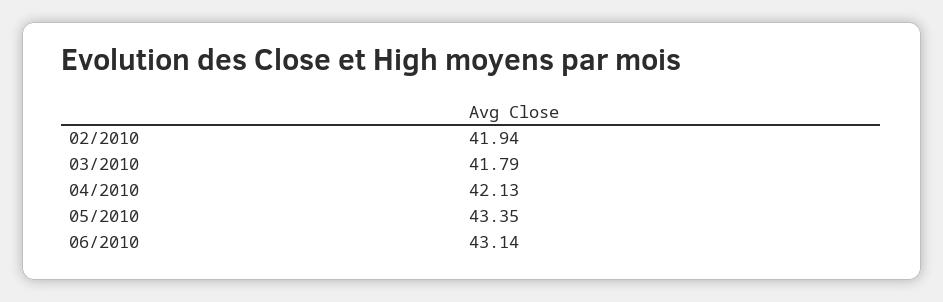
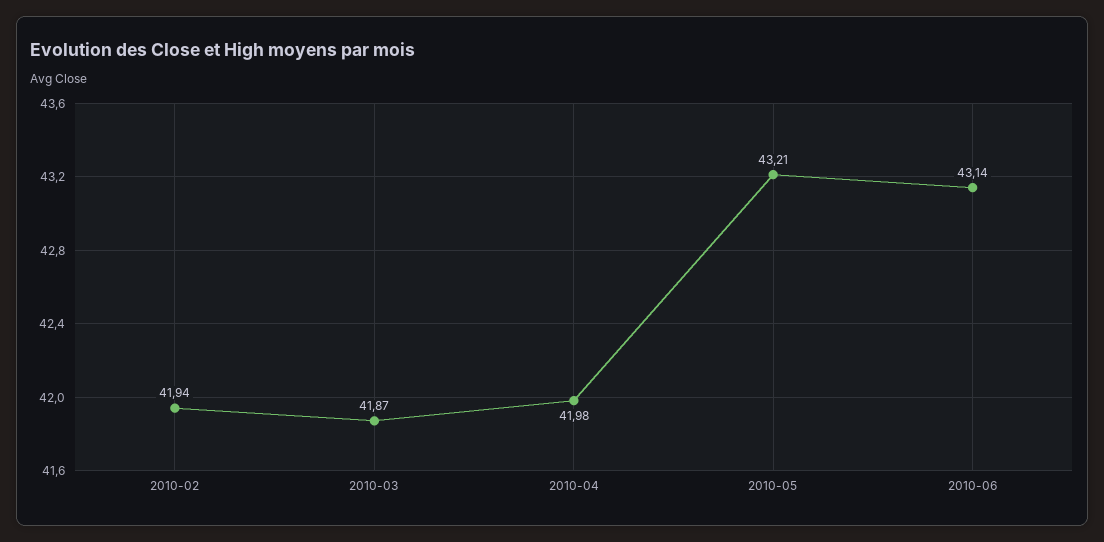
03/2010: 41.79 -> 41.87
04/2010: 42.13 -> 41.98
05/2010: 43.35 -> 43.21

